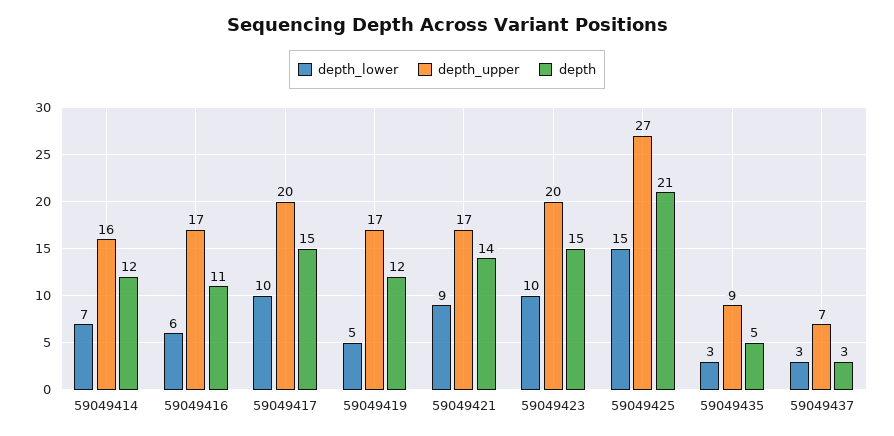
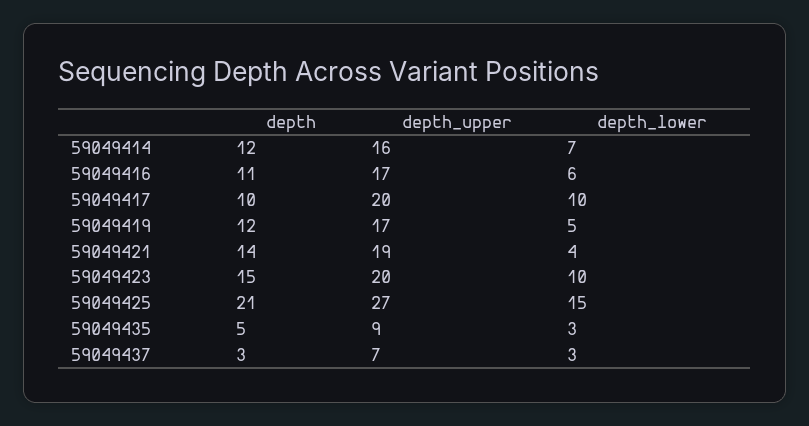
depth, 59049417: 15 -> 10
depth_lower, 59049421: 9 -> 4
depth_upper, 59049421: 17 -> 19

